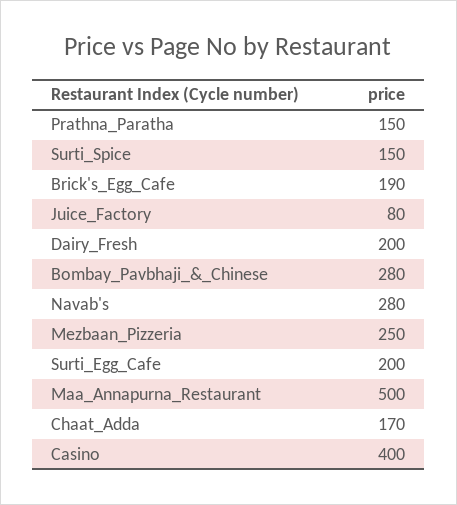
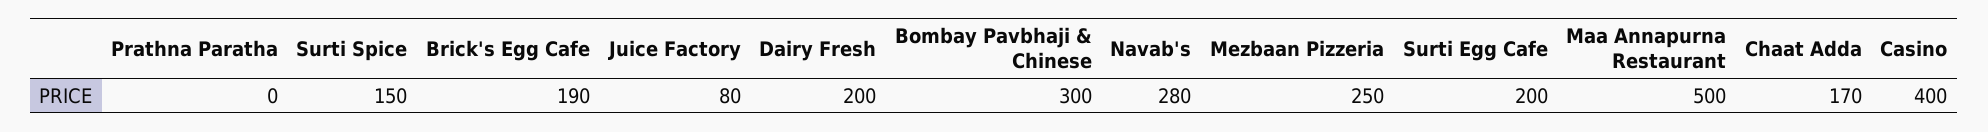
Prathna_Paratha: 150 -> 0
Bombay_Pavbhaji_&_Chinese: 280 -> 300

